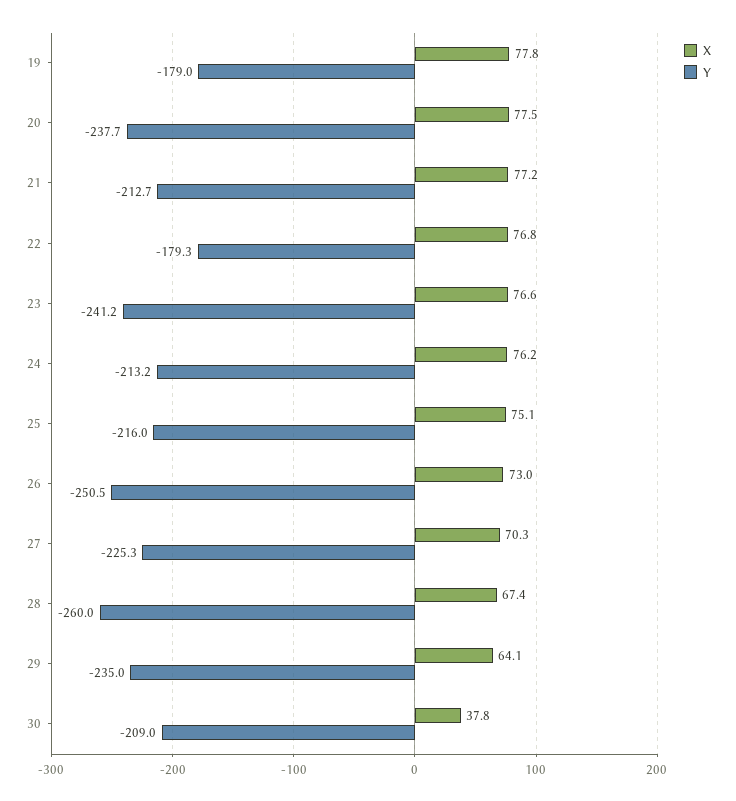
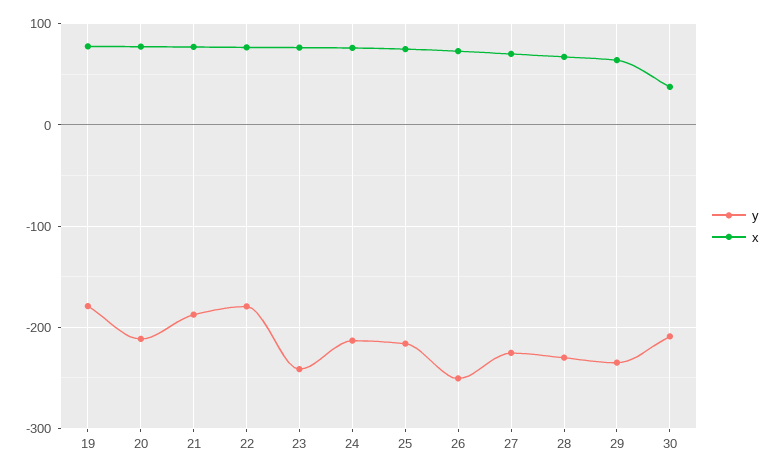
Y, 20: -237.7 -> -210
Y, 21: -212.7 -> -190
Y, 28: -260 -> -230

